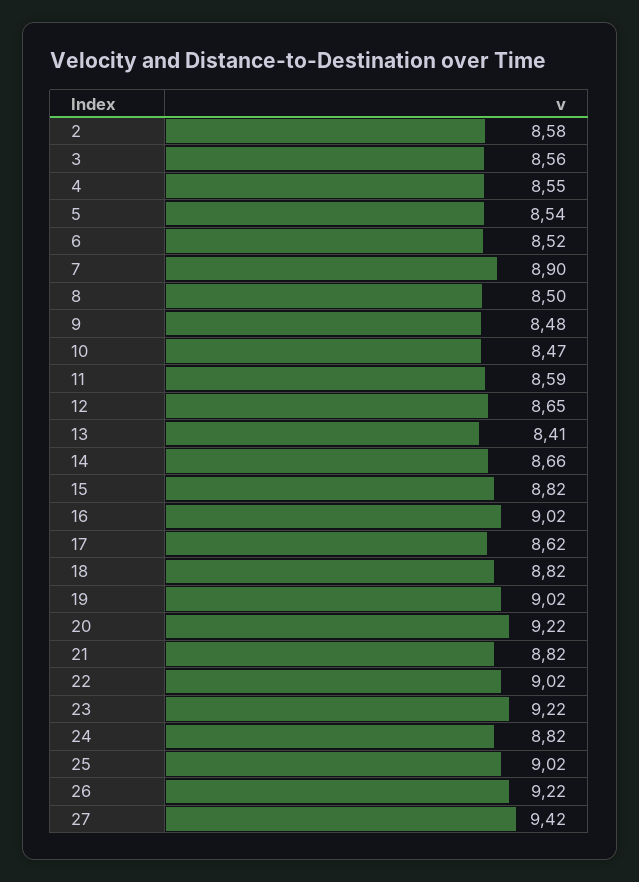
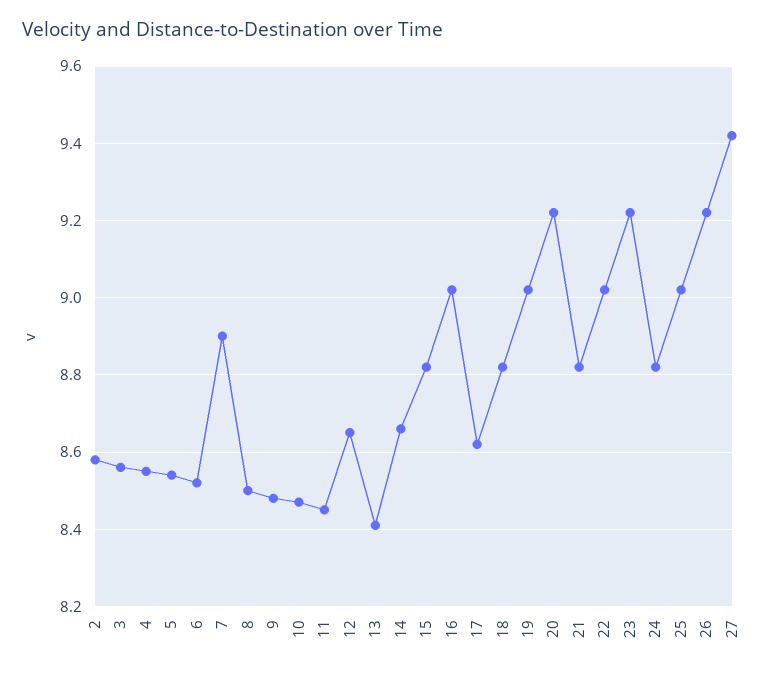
11: 8.59 -> 8.45

